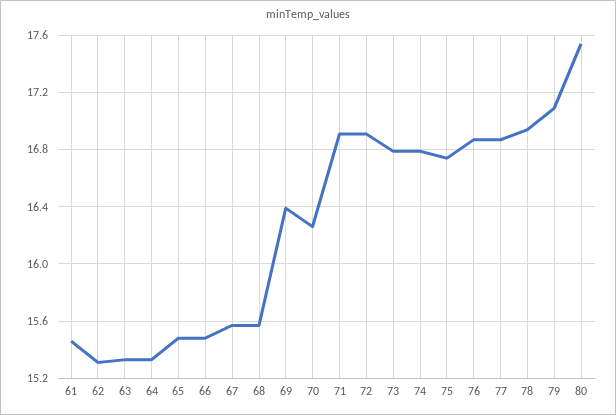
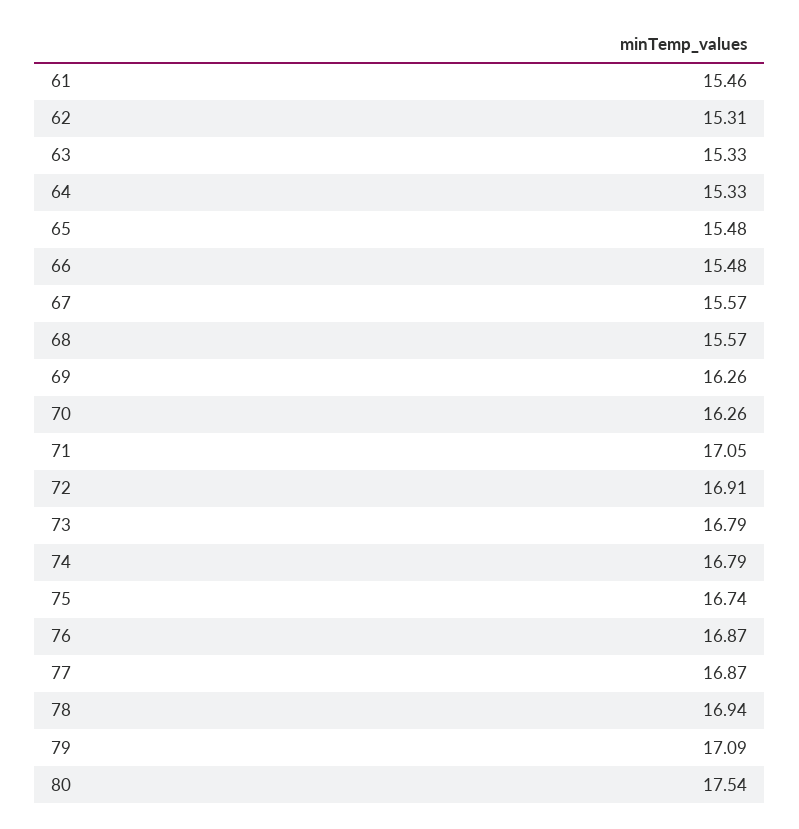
69: 16.4 -> 16.26
71: 16.9 -> 17.05

